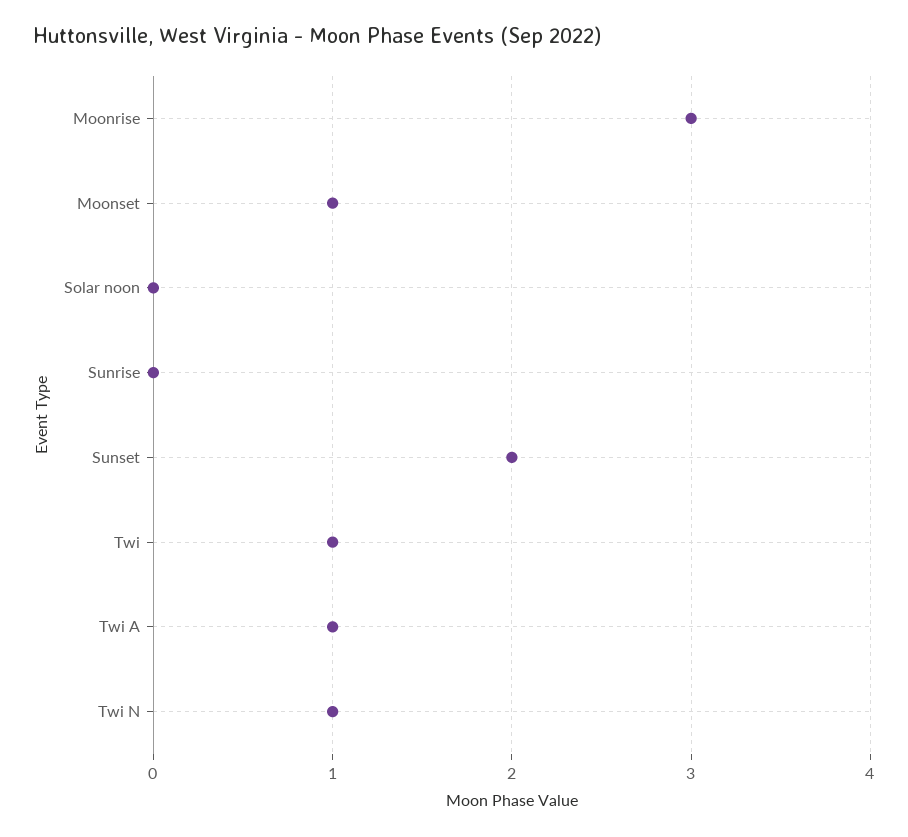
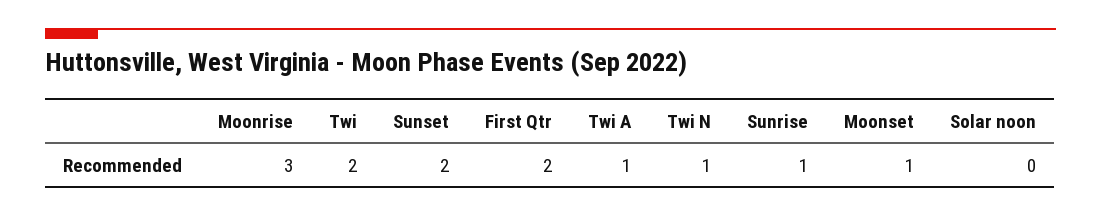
Sunrise: 0 -> 1
Twi: 1 -> 2
First Qtr: none -> 2

